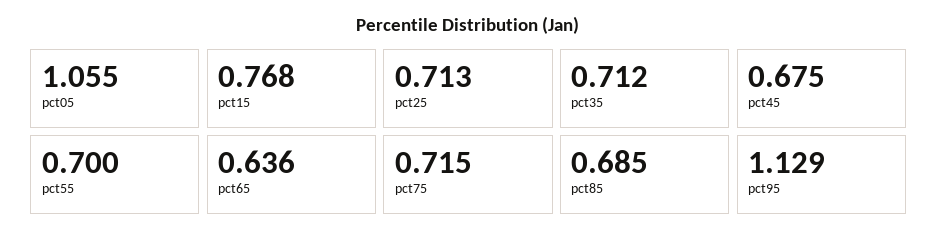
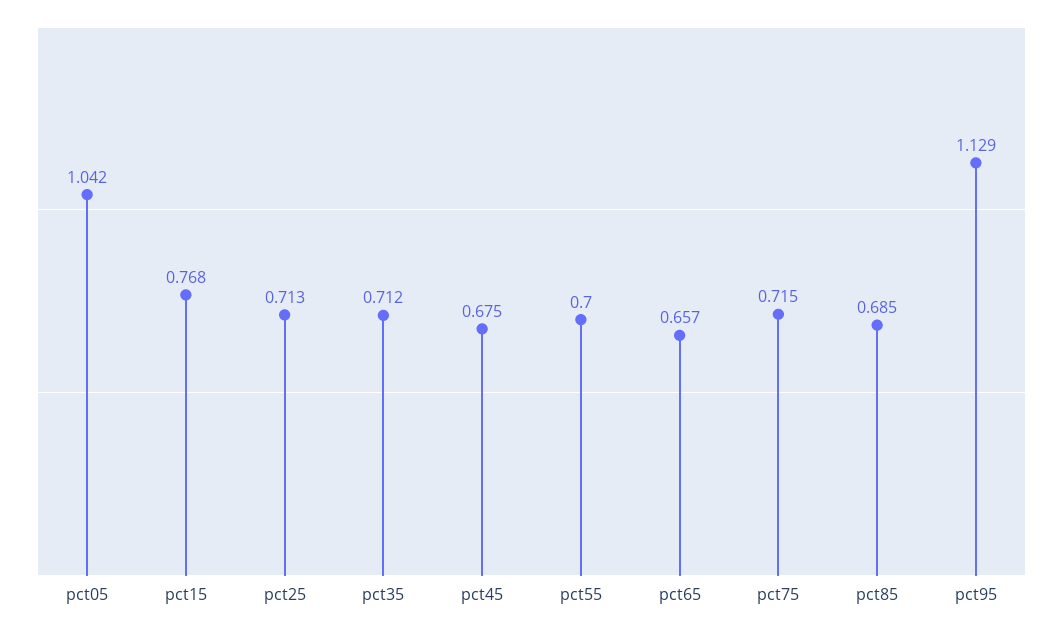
pct05: 1.055 -> 1.042
pct65: 0.636 -> 0.657

